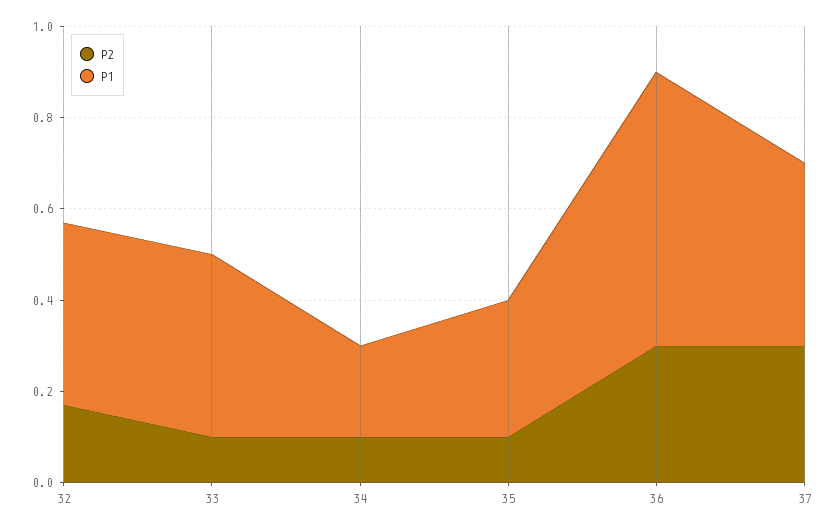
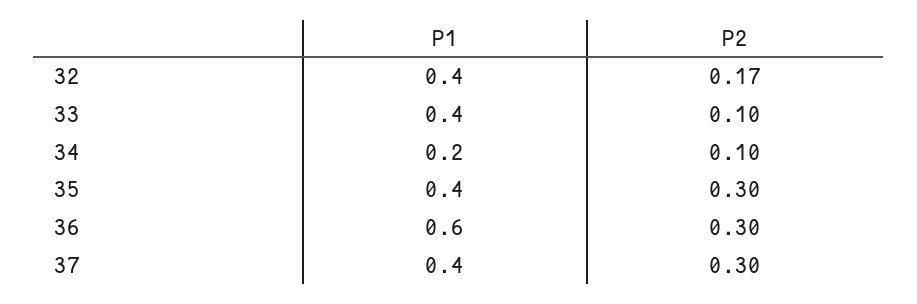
P2, 35: 0.1 -> 0.3
P1, 35: 0.3 -> 0.4

